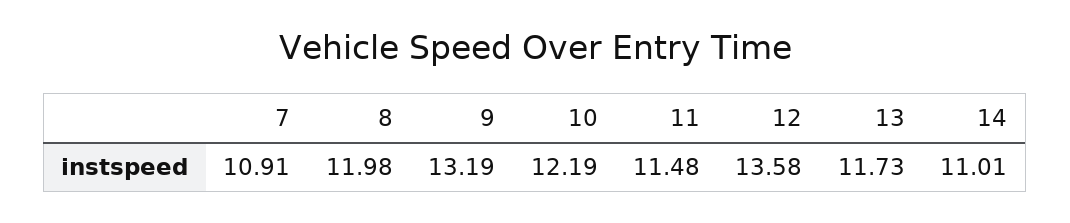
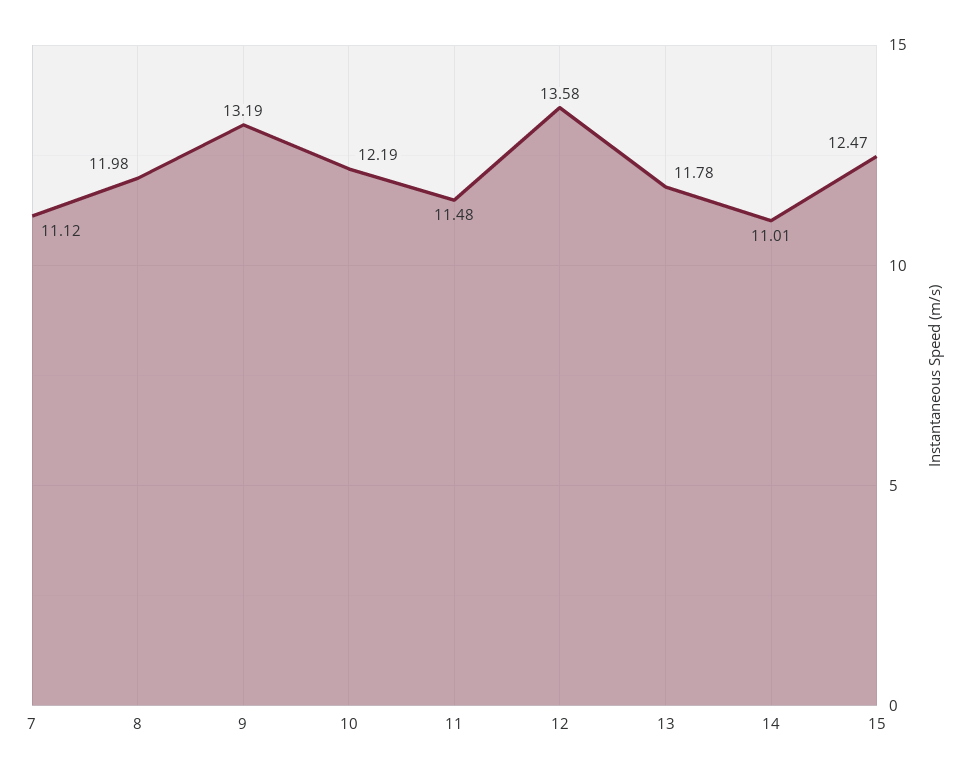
7: 10.91 -> 11.12
13: 11.73 -> 11.78
15: none -> 12.47

